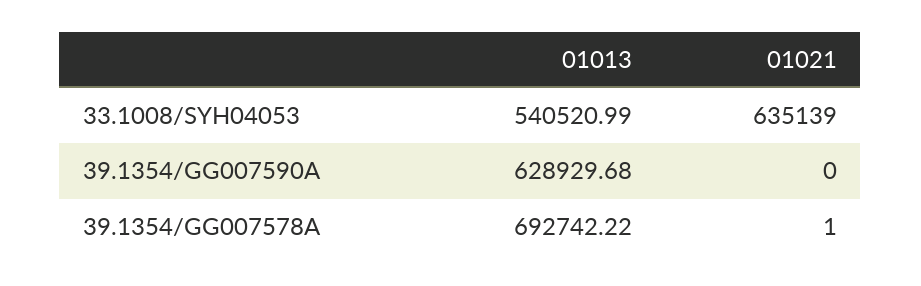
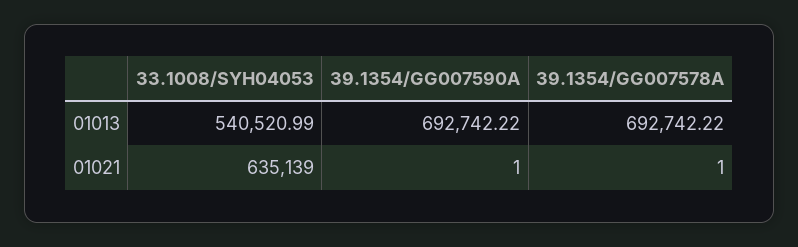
01013, 39.1354/GG007590A: 628929.68 -> 692742.22
01021, 39.1354/GG007590A: 0 -> 1

